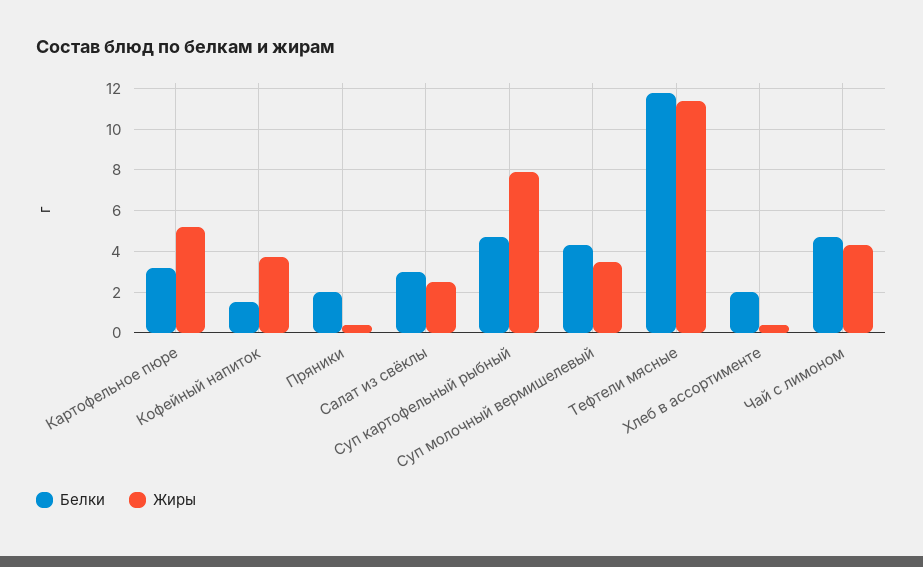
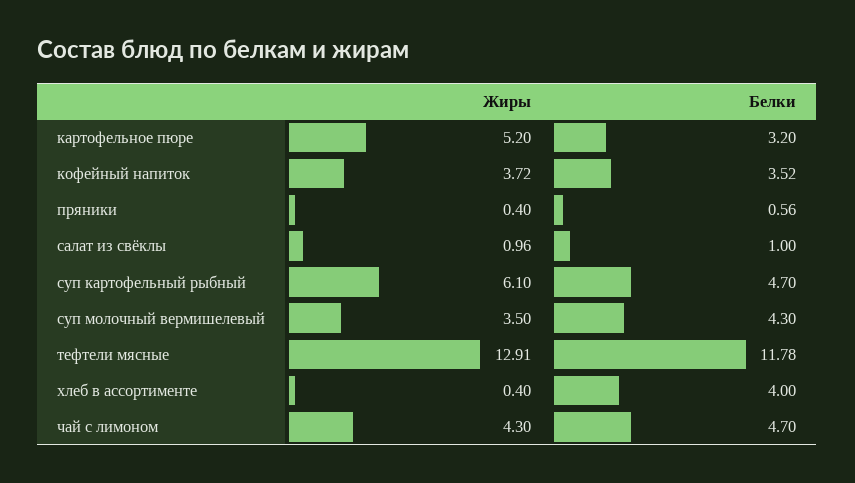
Белки, Кофейный напиток: 1.5 -> 3.52
Белки, Пряники: 2 -> 0.56
Белки, Салат из свёклы: 3 -> 1
Жиры, Салат из свёклы: 2.5 -> 0.96
Жиры, Суп картофельный рыбный: 8 -> 6.1
Жиры, Тефтели мясные: 11.5 -> 12.91
Белки, Хлеб в ассортименте: 2 -> 4

